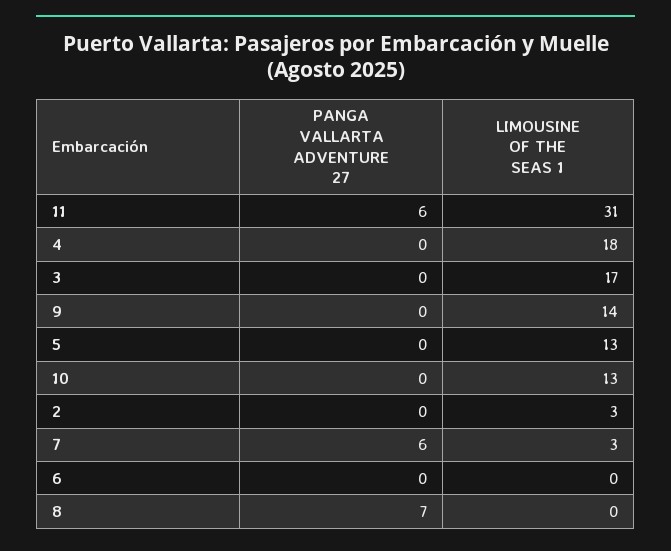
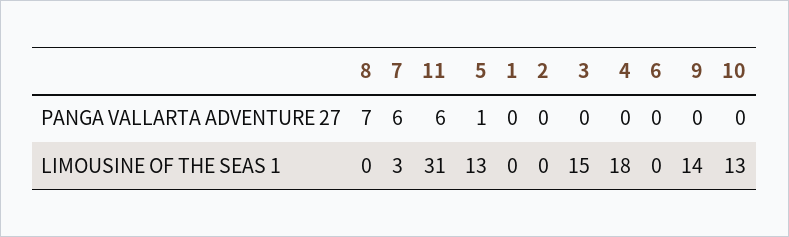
LIMOUSINE OF THE SEAS 1, 3: 17 -> 15
PANGA VALLARTA ADVENTURE 27, 5: 0 -> 1
LIMOUSINE OF THE SEAS 1, 2: 3 -> 0
PANGA VALLARTA ADVENTURE 27, 1: none -> 0
LIMOUSINE OF THE SEAS 1, 1: none -> 0

